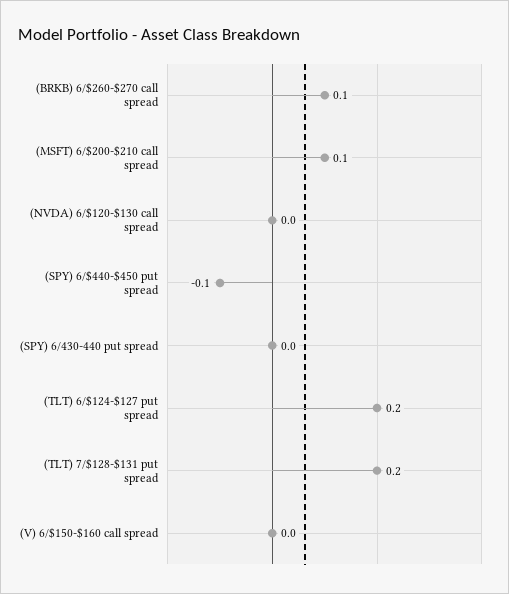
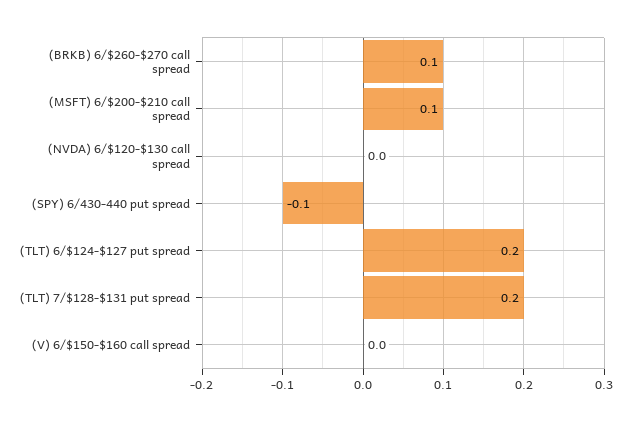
(SPY) 6/$440-$450 put spread: -0.1 -> none
(SPY) 6/430-440 put spread: 0 -> -0.1

